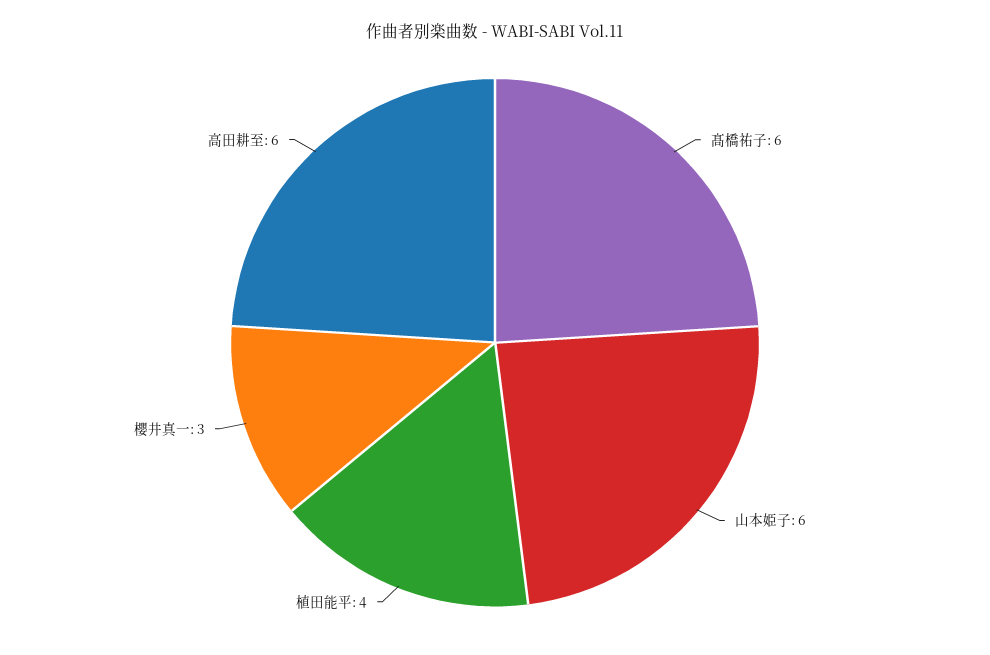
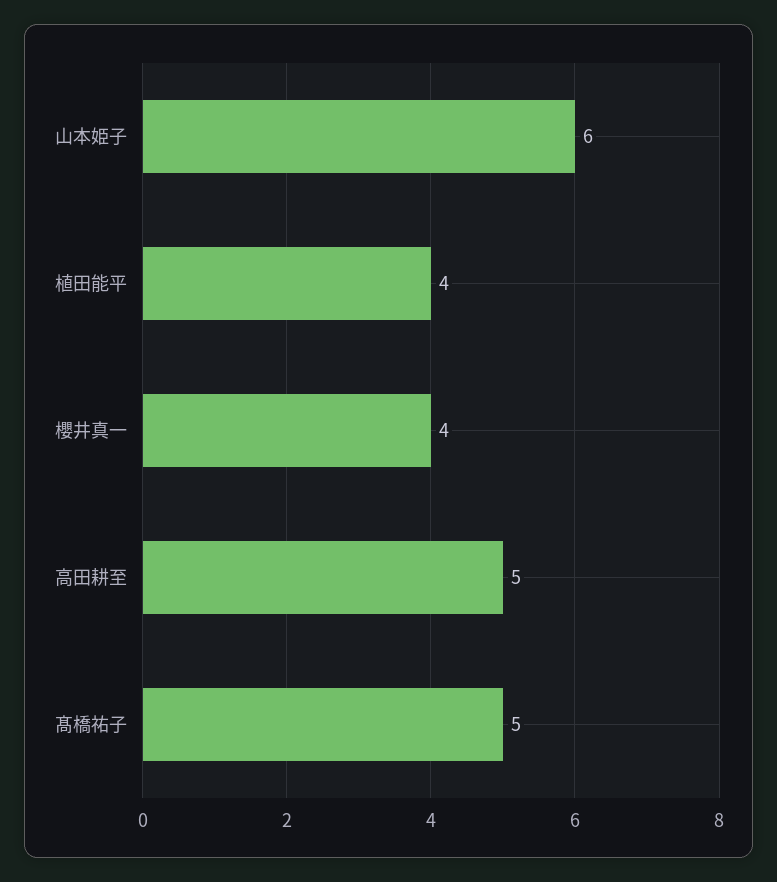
髙橋祐子: 6 -> 5
櫻井真一: 3 -> 4
高田耕至: 6 -> 5

